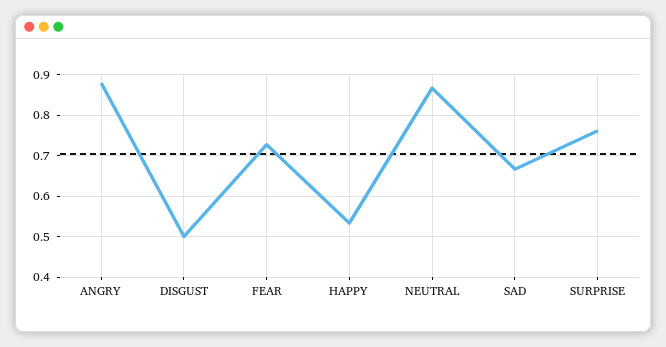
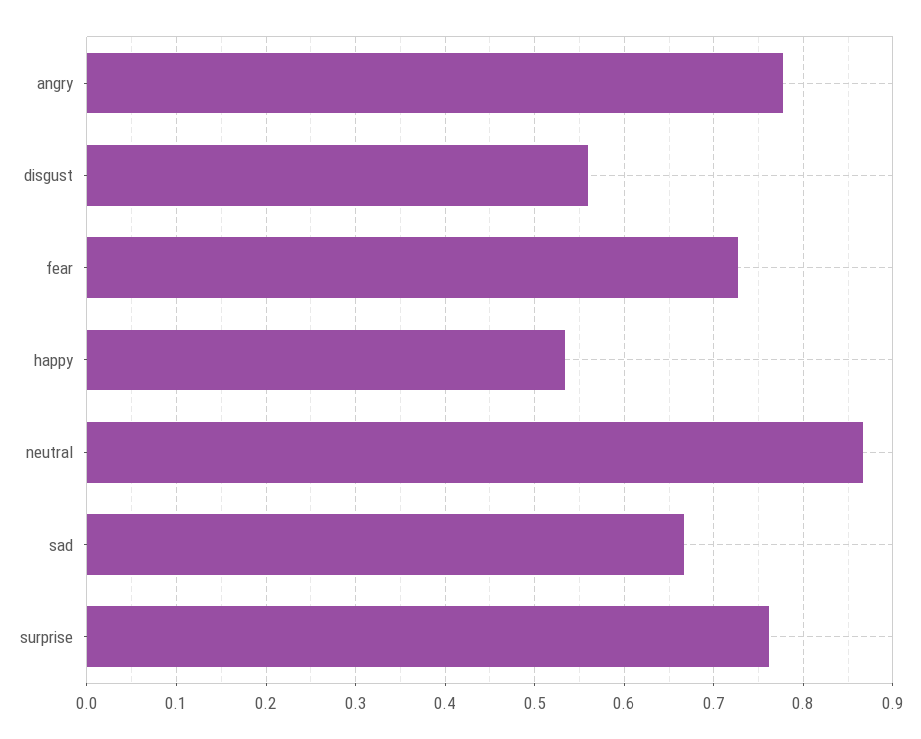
ANGRY: 0.88 -> 0.78
DISGUST: 0.5 -> 0.56

